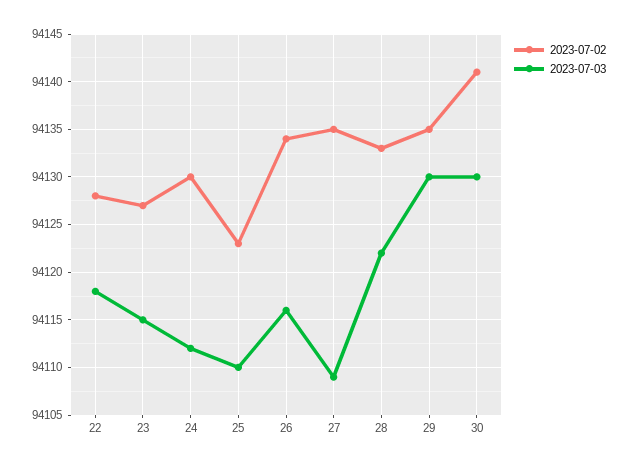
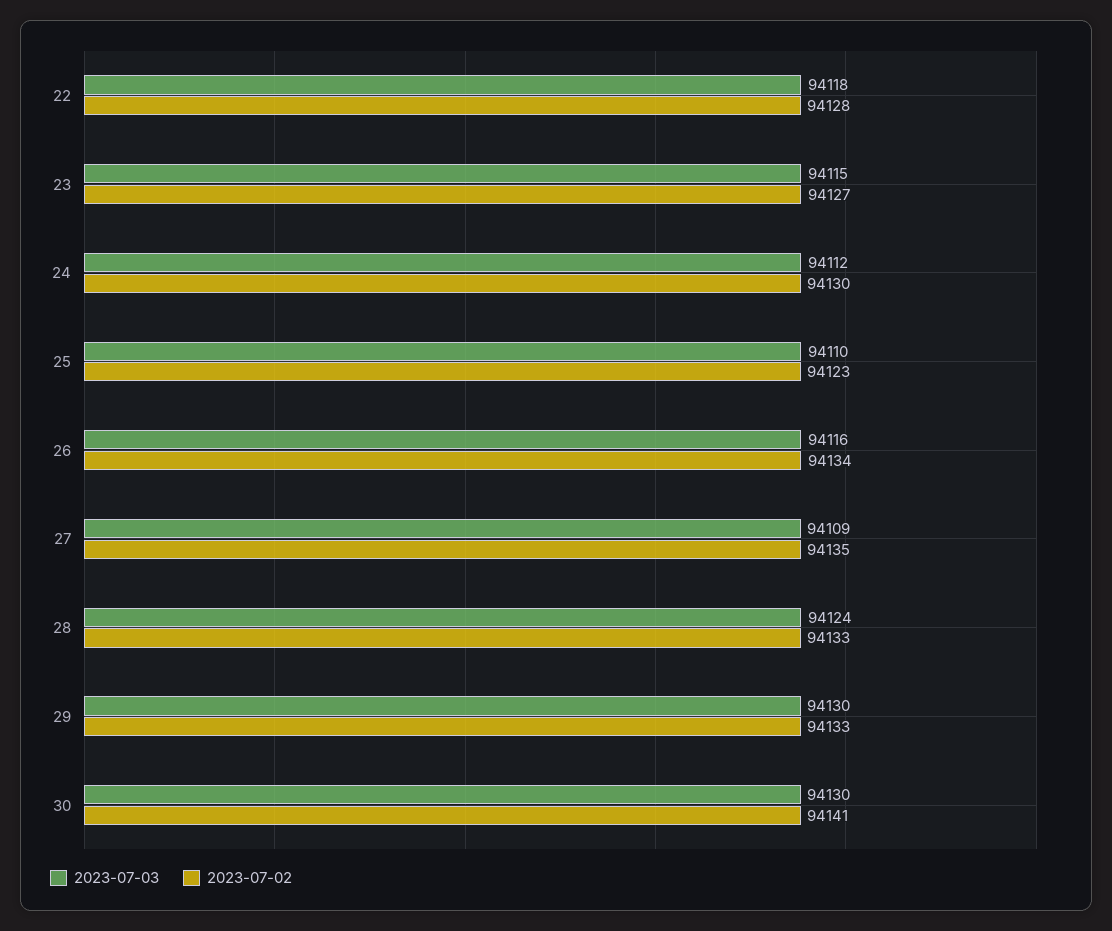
2023-07-03, 28: 94122 -> 94124
2023-07-02, 29: 94135 -> 94133

